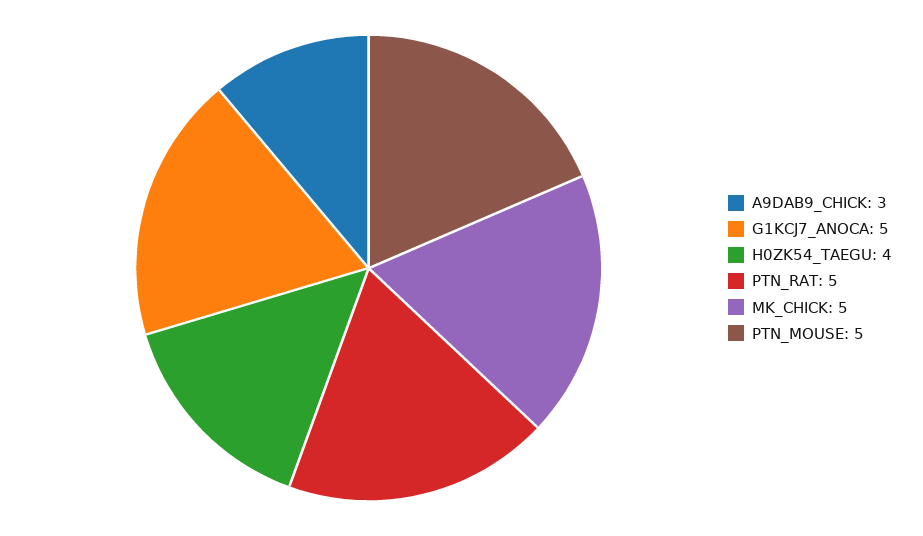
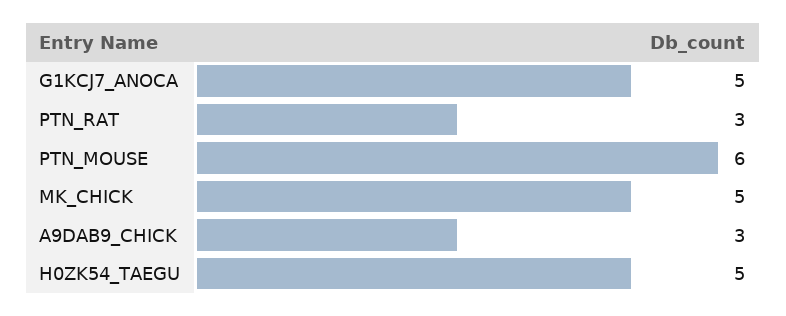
H0ZK54_TAEGU: 4 -> 5
PTN_RAT: 5 -> 3
PTN_MOUSE: 5 -> 6

